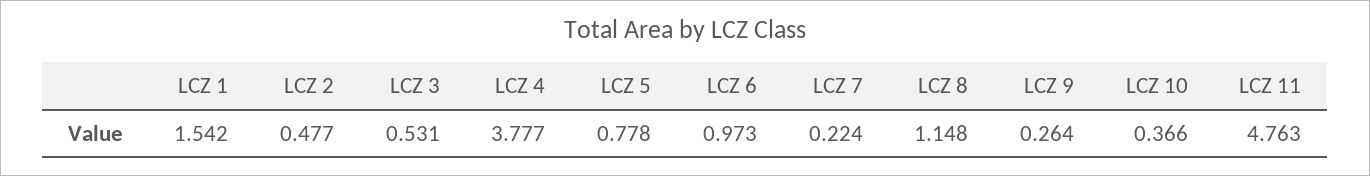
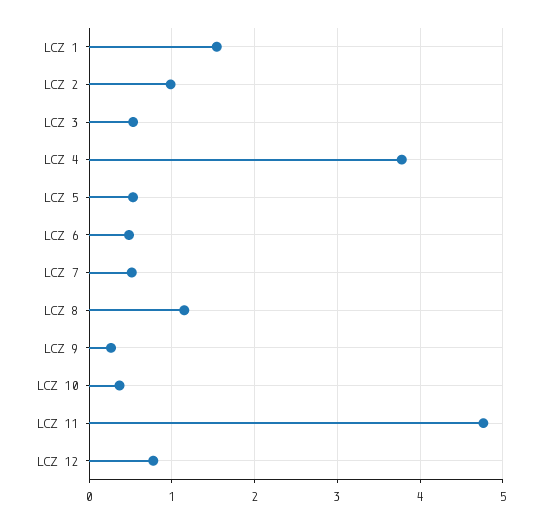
LCZ 2: 0.477 -> 1
LCZ 5: 0.778 -> 0.5
LCZ 6: 0.973 -> 0.5
LCZ 7: 0.224 -> 0.5
LCZ 12: none -> 0.8

